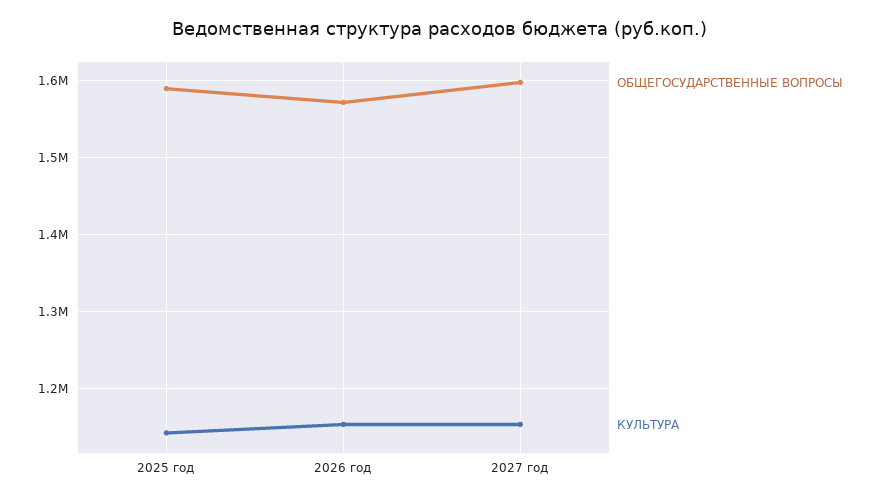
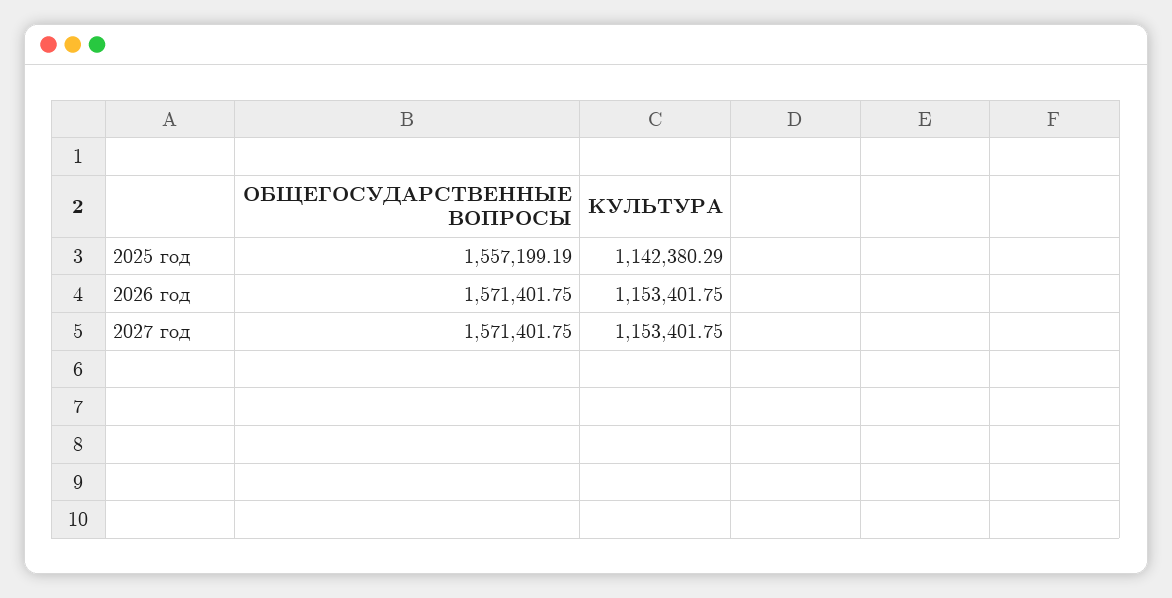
ОБЩЕГОСУДАРСТВЕННЫЕ ВОПРОСЫ, 2025 год: 1590000 -> 1557199.19
ОБЩЕГОСУДАРСТВЕННЫЕ ВОПРОСЫ, 2027 год: 1600000 -> 1571401.75

